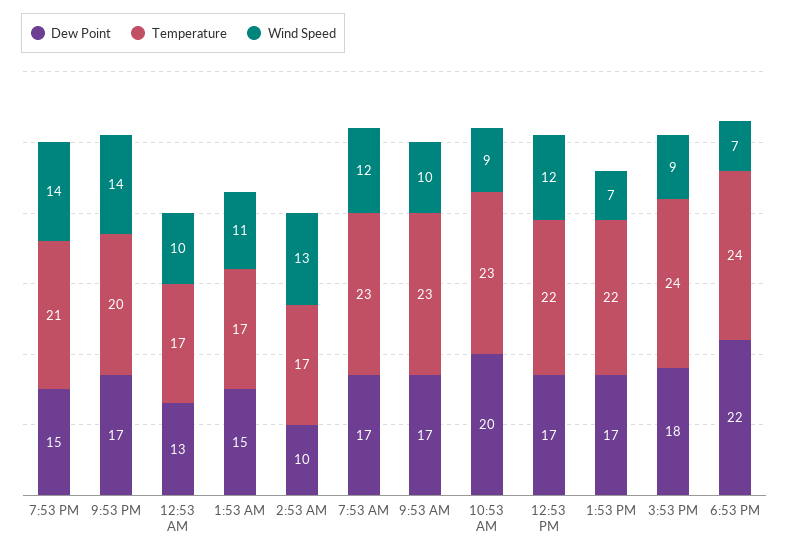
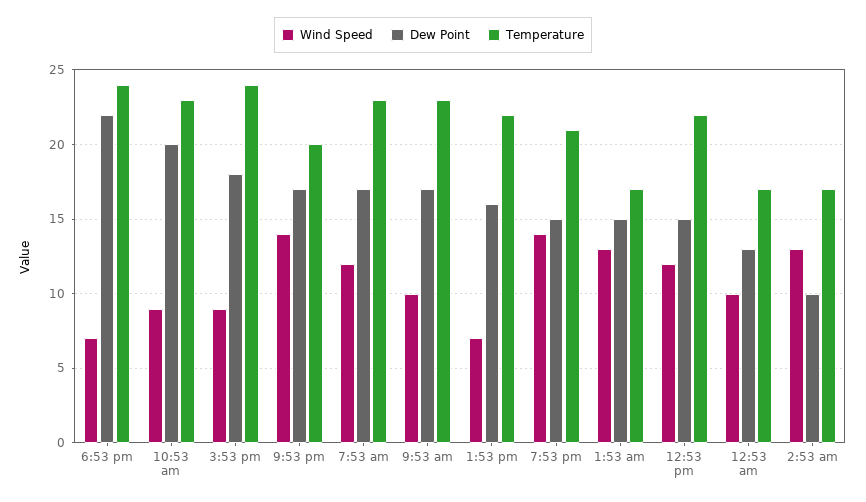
Wind Speed, 1:53 AM: 11 -> 13
Dew Point, 12:53 PM: 17 -> 15
Dew Point, 1:53 PM: 17 -> 16

